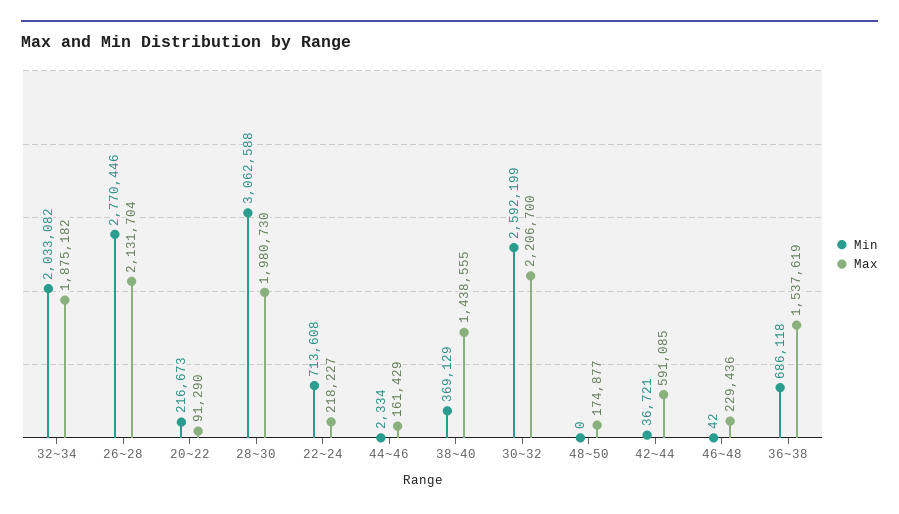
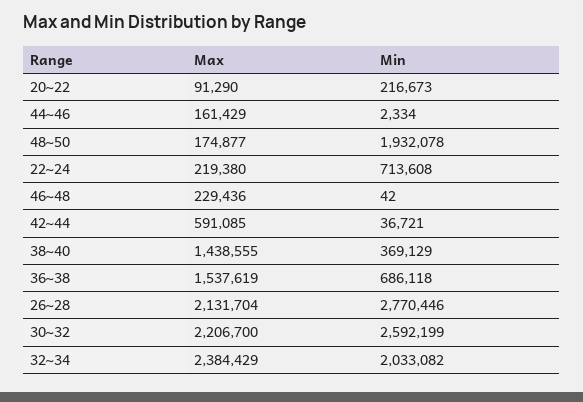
Max, 32~34: 1875182 -> 2384429
Min, 28~30: 3062588 -> none
Max, 28~30: 1980730 -> none
Max, 22~24: 218227 -> 219380
Min, 48~50: 0 -> 1932078

